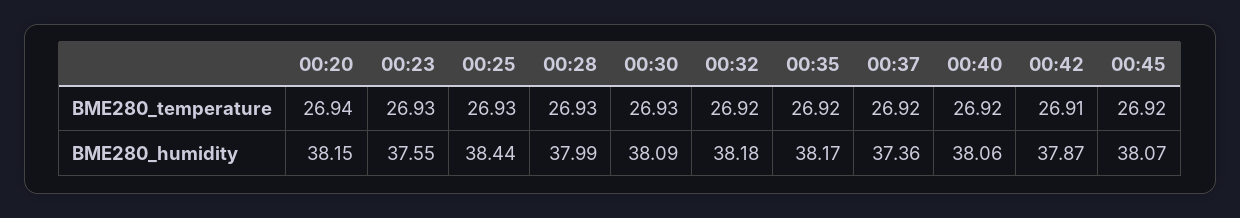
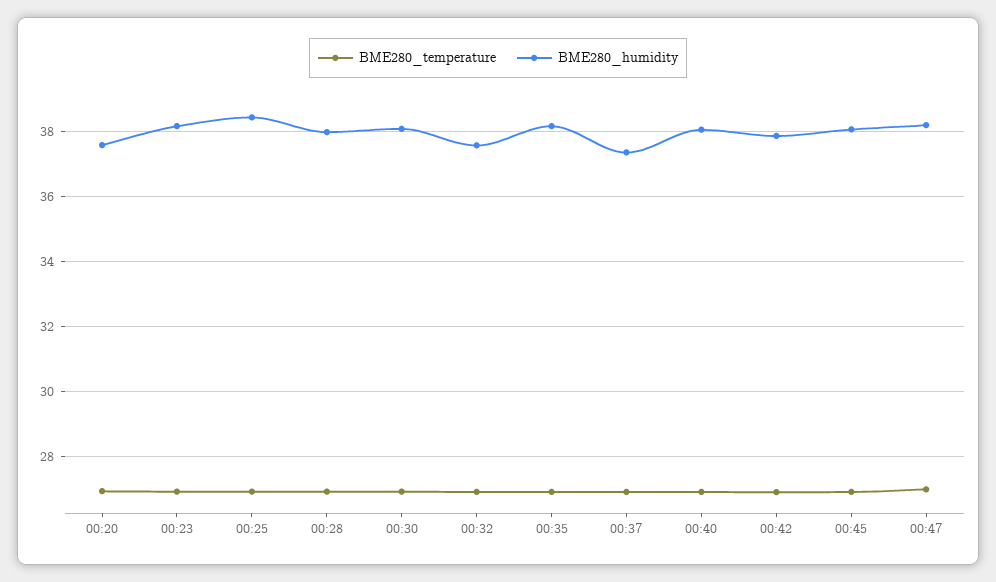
BME280_humidity, 00:20: 38.15 -> 37.6
BME280_humidity, 00:23: 37.55 -> 38.2
BME280_humidity, 00:32: 38.18 -> 37.6
BME280_temperature, 00:47: none -> 27
BME280_humidity, 00:47: none -> 38.2

